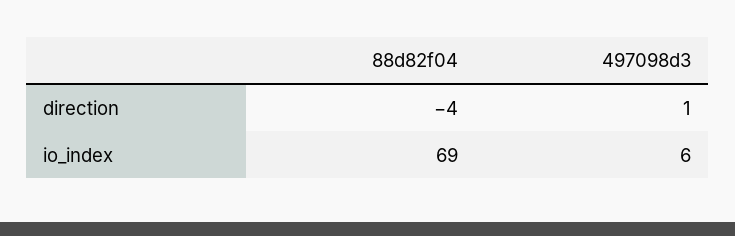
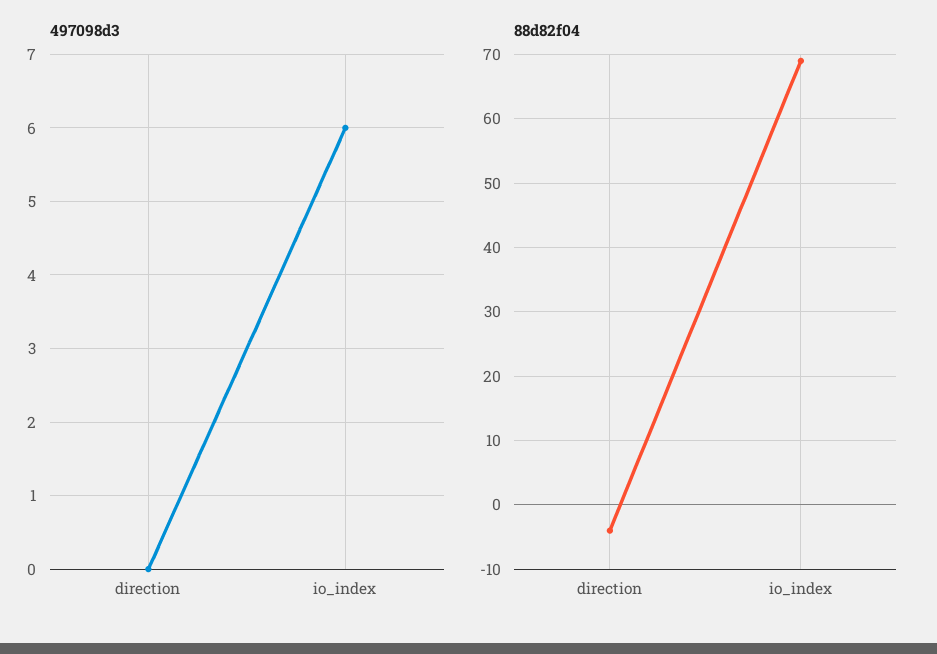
497098d3, direction: 1 -> 0

